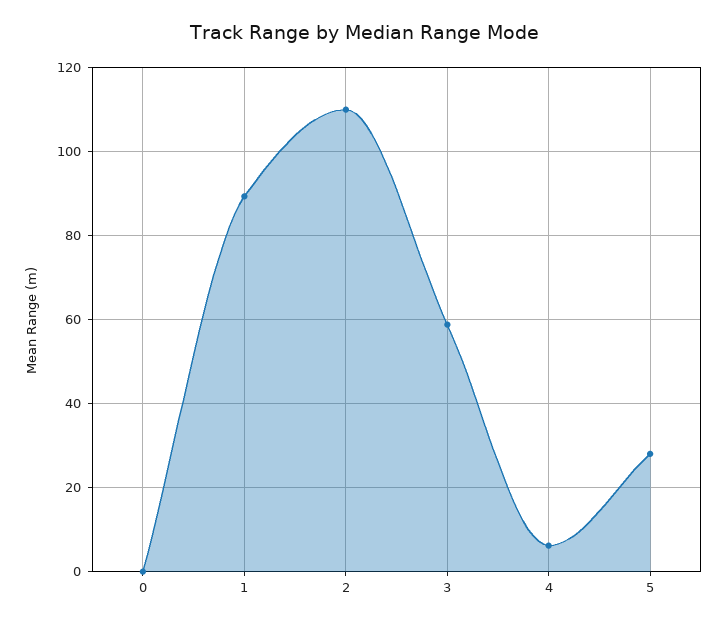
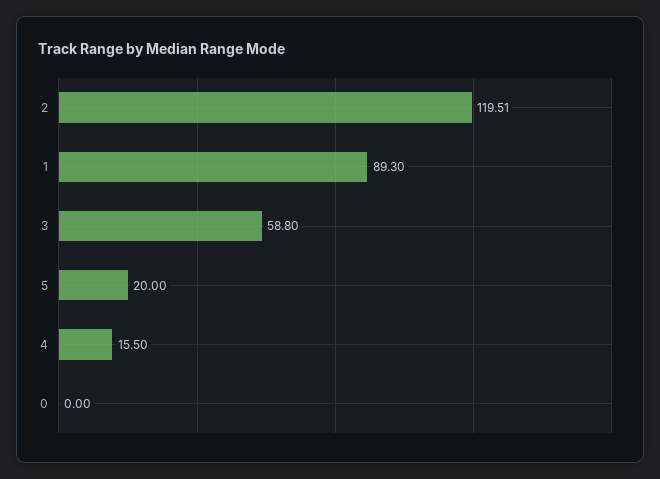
2: 110 -> 119.51
4: 6 -> 15.5
5: 28 -> 20

